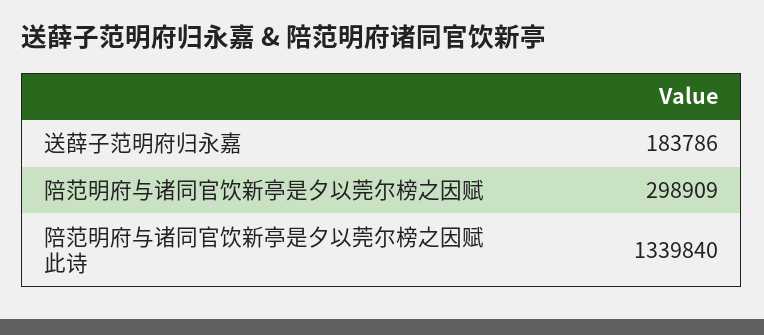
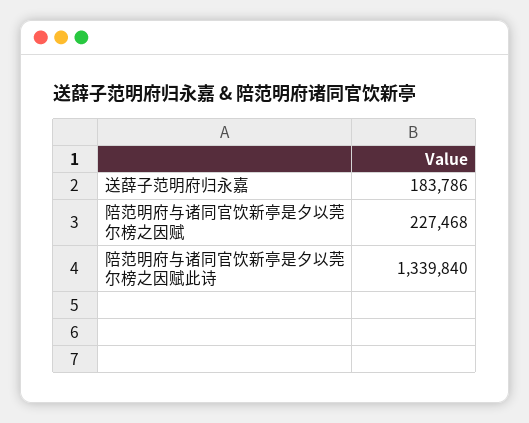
陪范明府与诸同官饮新亭是夕以莞尔榜之因赋: 298909 -> 227468

